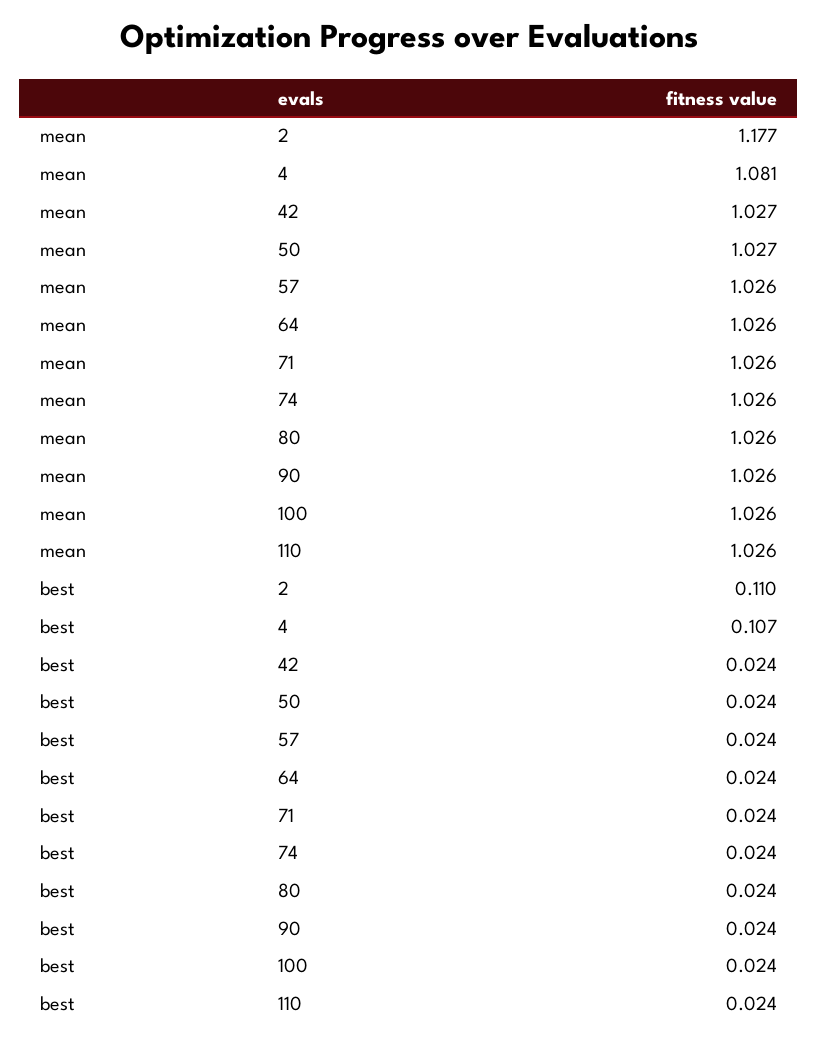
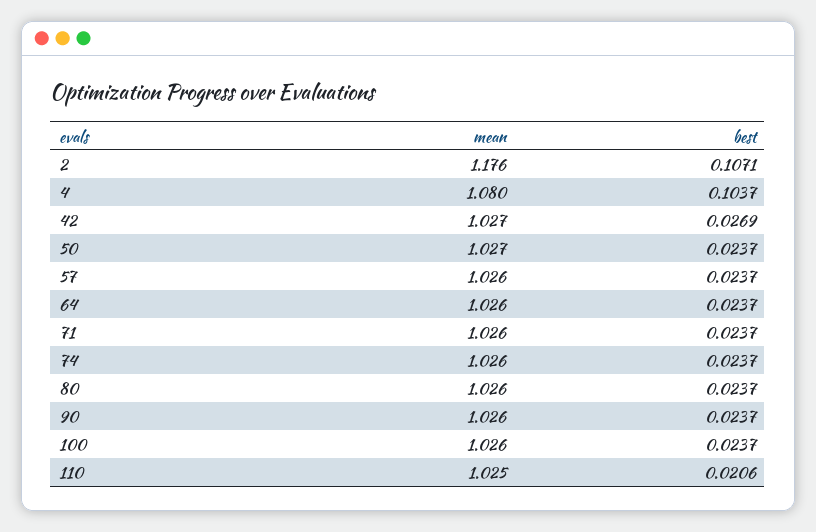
mean, 2: 1.177 -> 1.176
mean, 4: 1.081 -> 1.08
mean, 110: 1.026 -> 1.025
best, 2: 0.11 -> 0.1071
best, 4: 0.107 -> 0.1037
best, 42: 0.024 -> 0.0269
best, 110: 0.024 -> 0.0206

